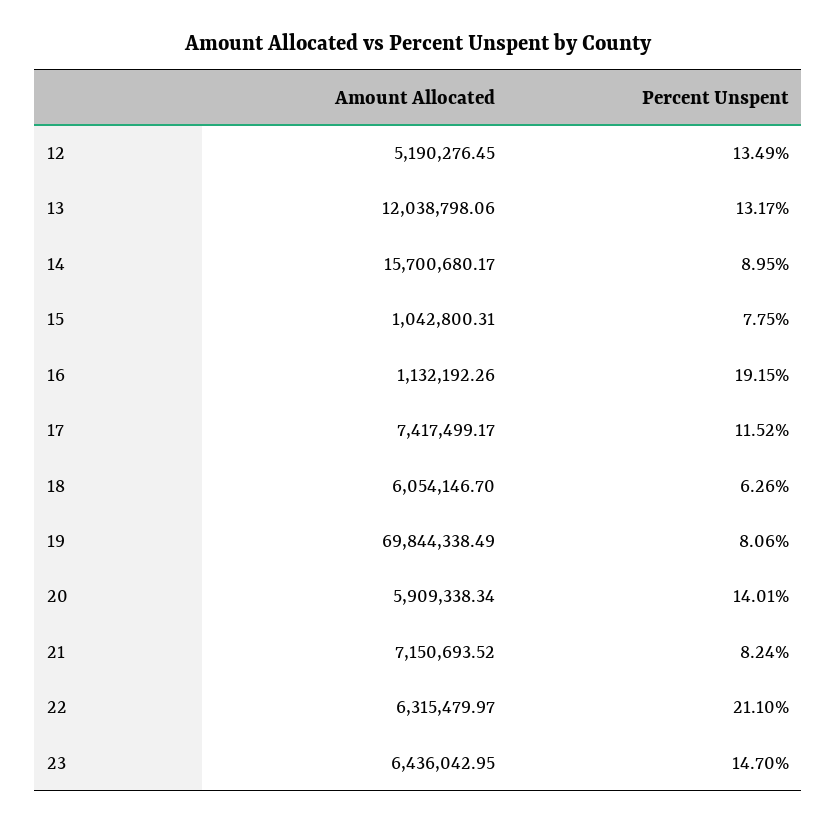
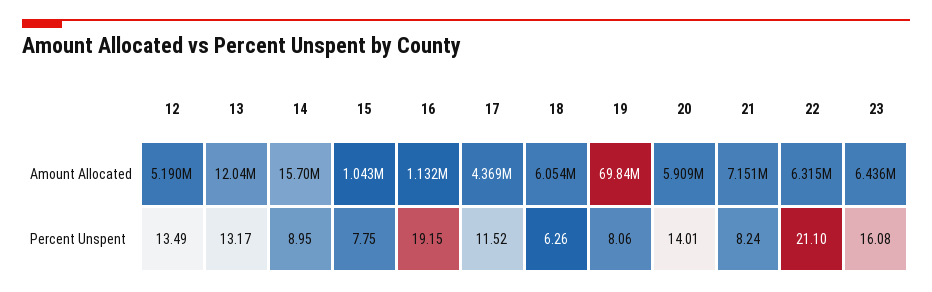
Amount Allocated, 17: 7417499.17 -> 4369000
Percent Unspent, 23: 14.7 -> 16.08

